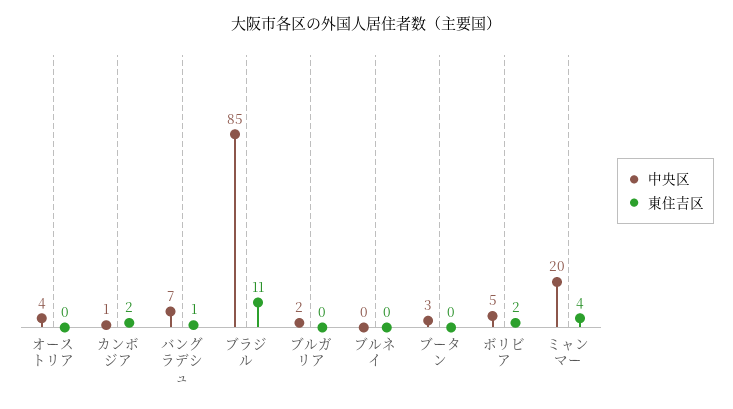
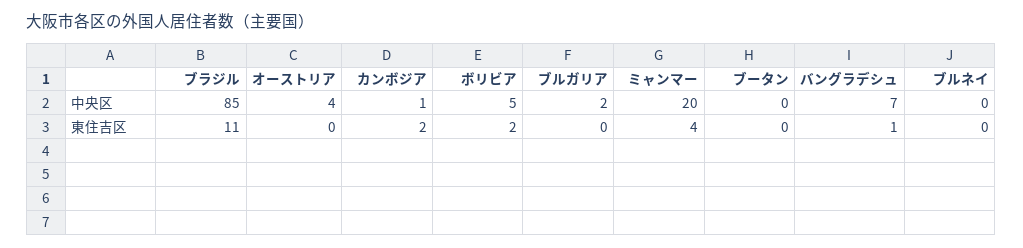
中央区, ブータン: 3 -> 0

